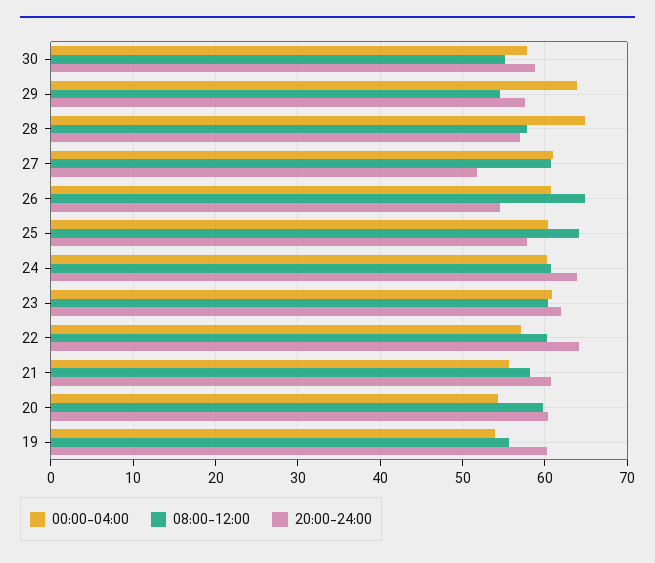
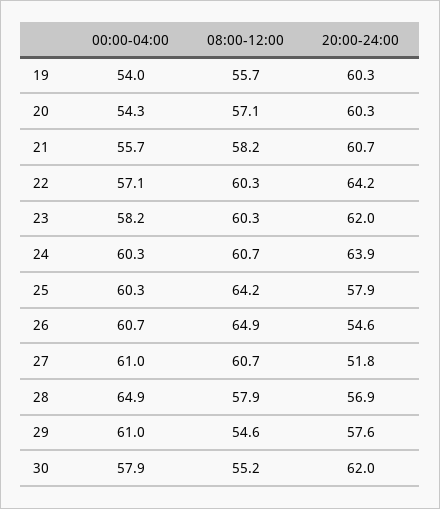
20:00-24:00, 30: 59 -> 62
00:00-04:00, 29: 64 -> 61
00:00-04:00, 23: 61 -> 58.2
08:00-12:00, 20: 60 -> 57.1

